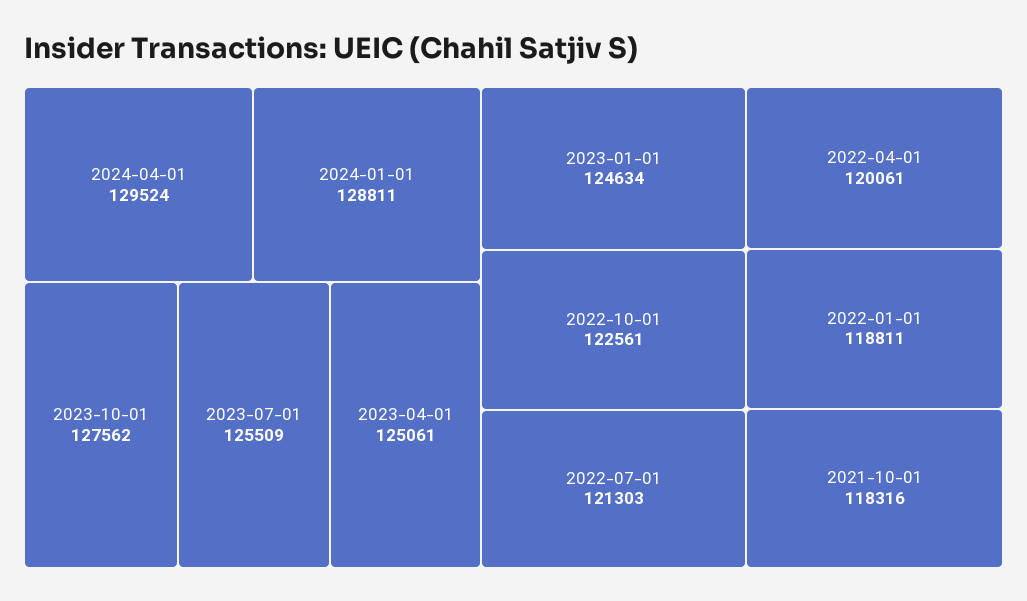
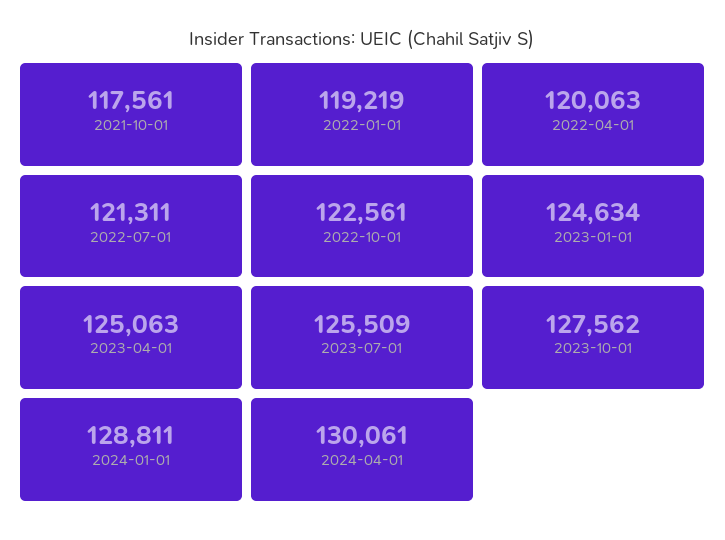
2024-04-01: 129524 -> 130061
2023-04-01: 125061 -> 125063
2022-07-01: 121303 -> 121311
2022-04-01: 120061 -> 120063
2022-01-01: 118811 -> 119219
2021-10-01: 118316 -> 117561

